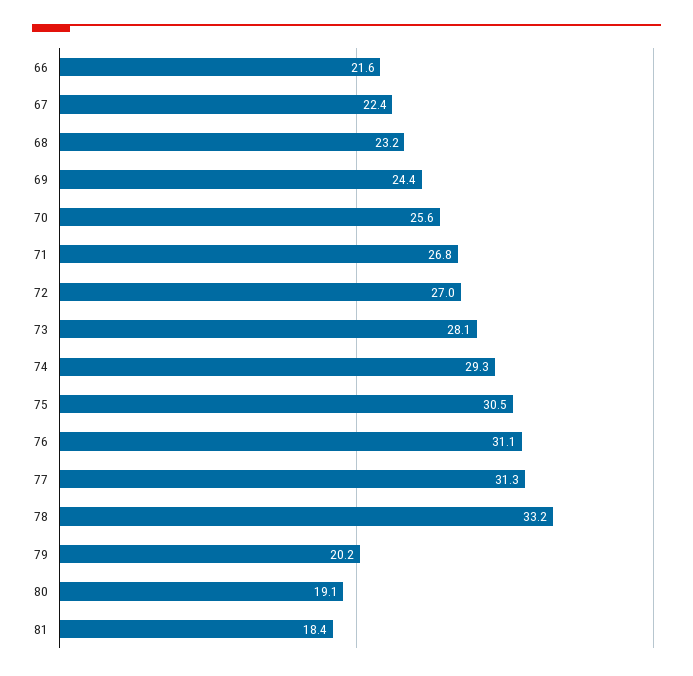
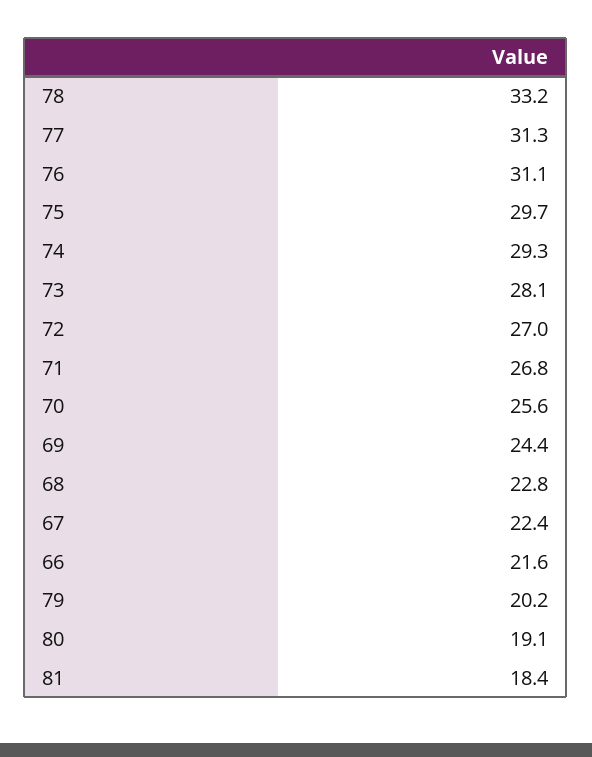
68: 23.2 -> 22.8
75: 30.5 -> 29.7

